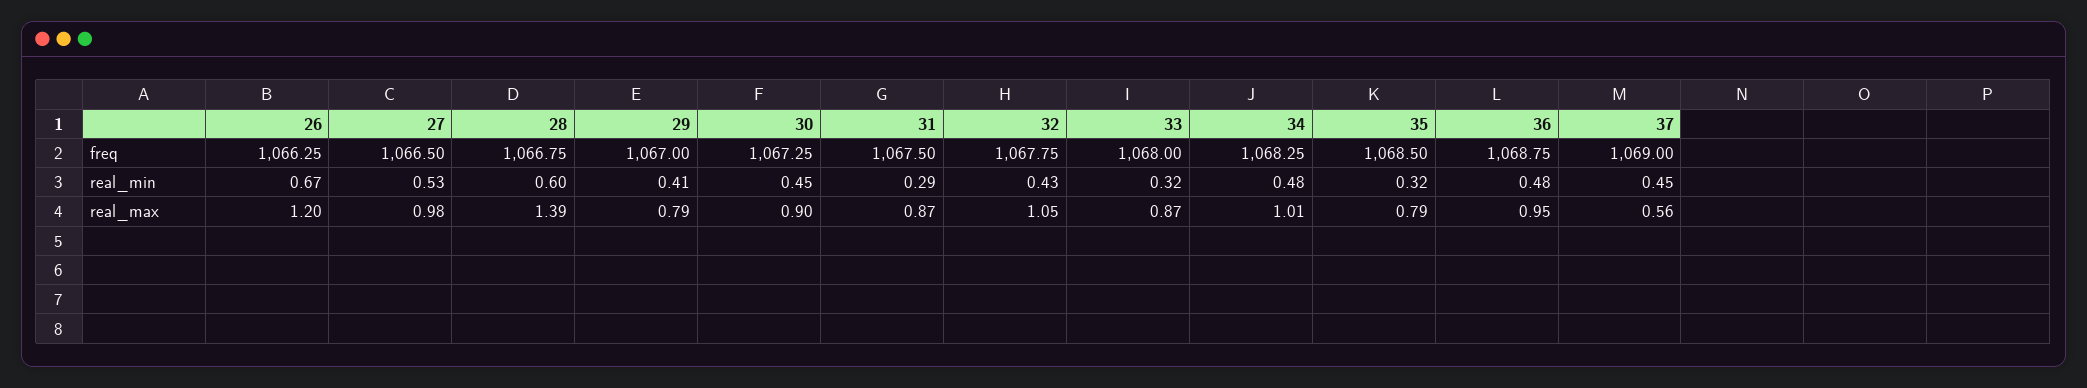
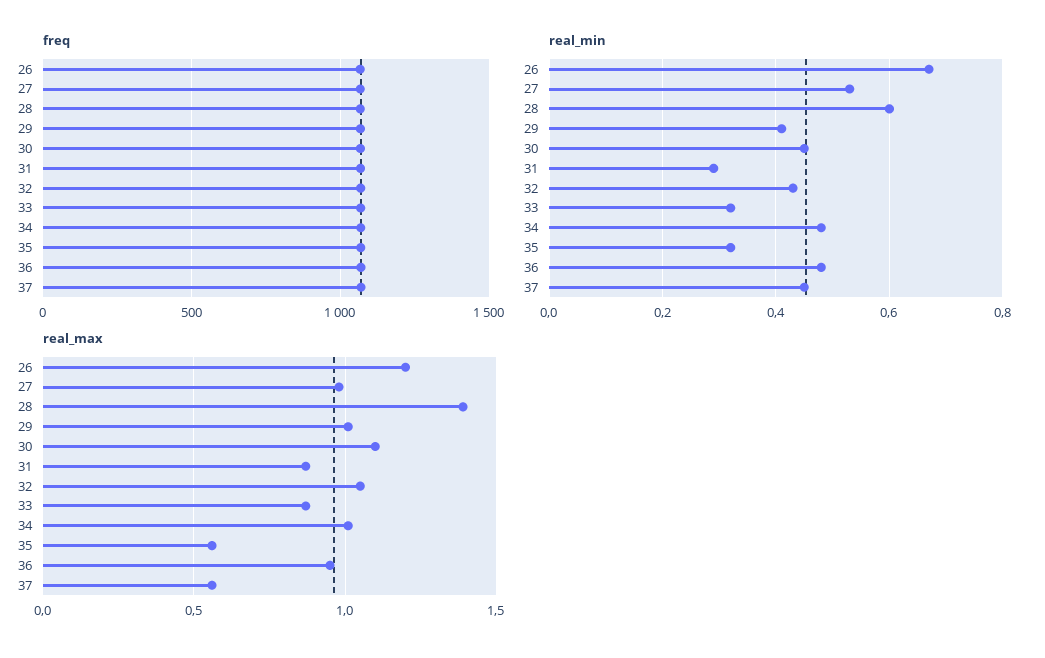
real_max, 29: 0.79 -> 1
real_max, 30: 0.9 -> 1.1
real_max, 35: 0.79 -> 0.55

